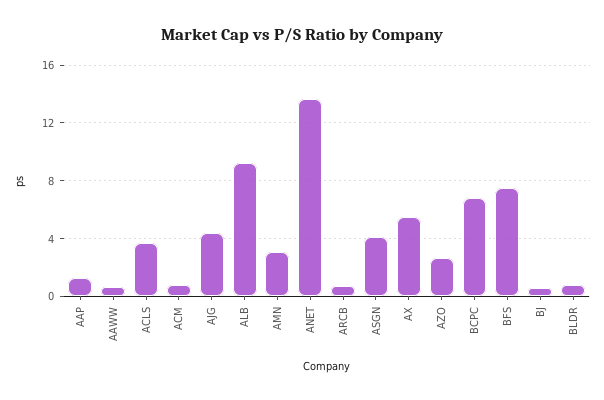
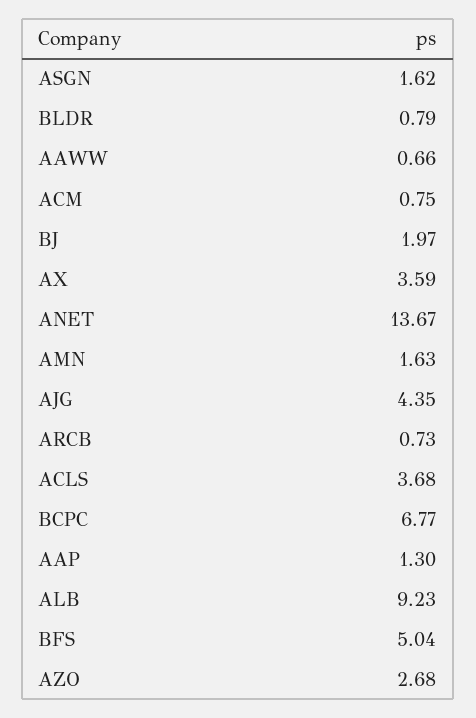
AMN: 3 -> 1.63
ASGN: 4 -> 1.62
AX: 5.5 -> 3.59
BFS: 7.5 -> 5.04
BJ: 0.5 -> 1.97

